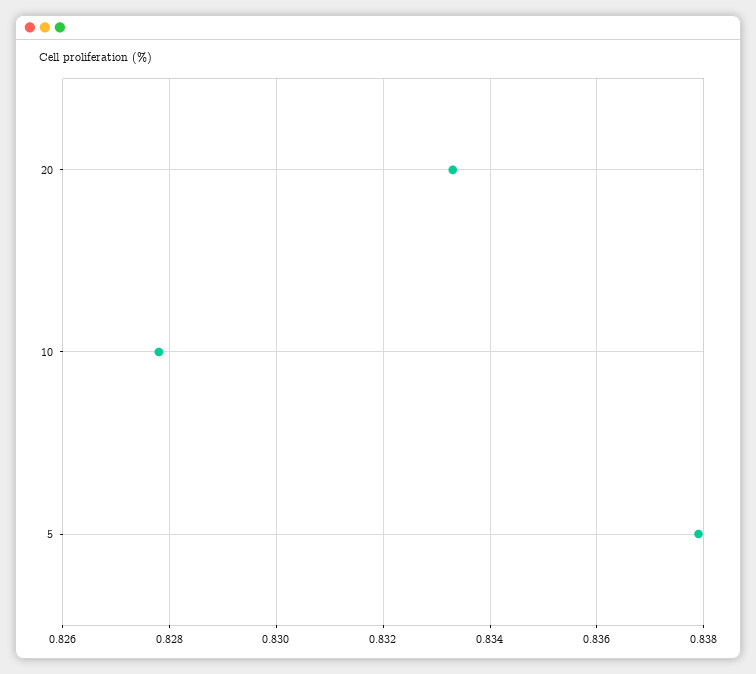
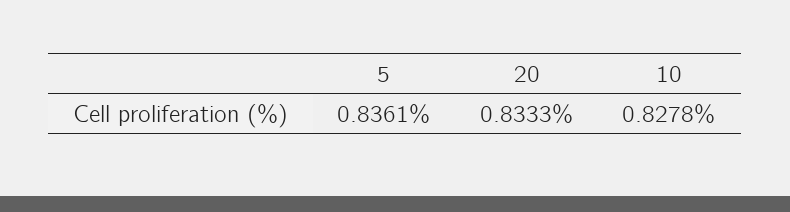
5: 0.838 -> 0.8361

